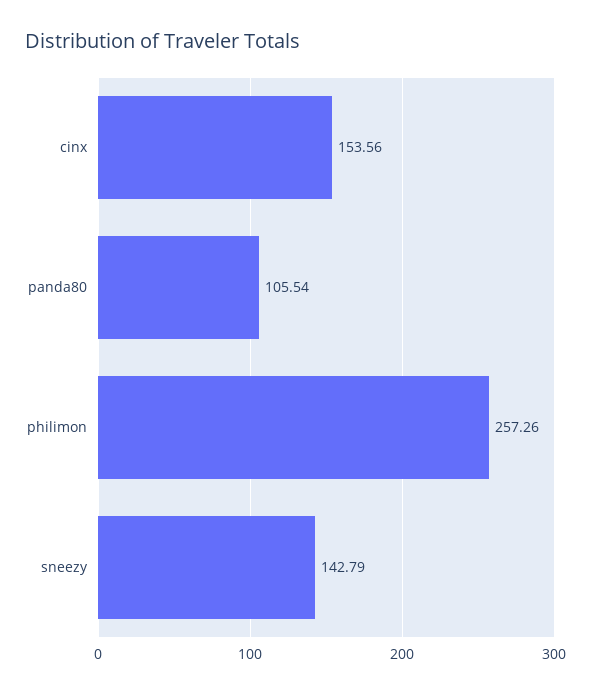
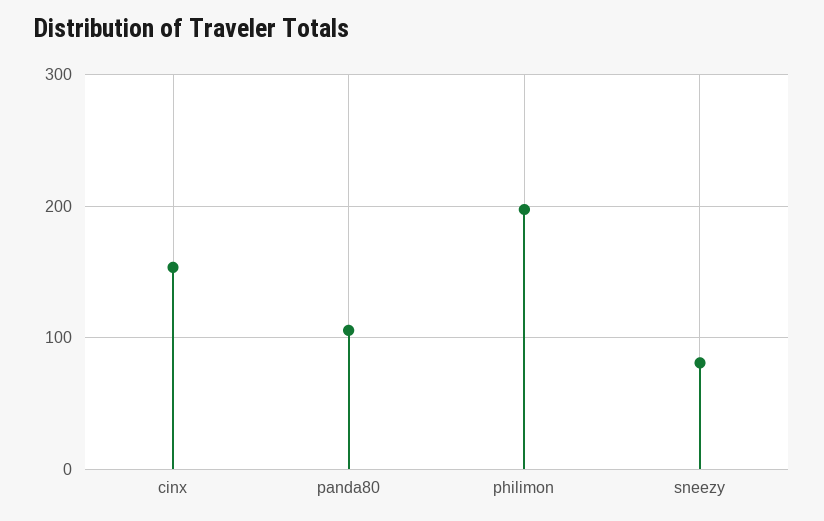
philimon: 257.26 -> 200
sneezy: 142.79 -> 80

